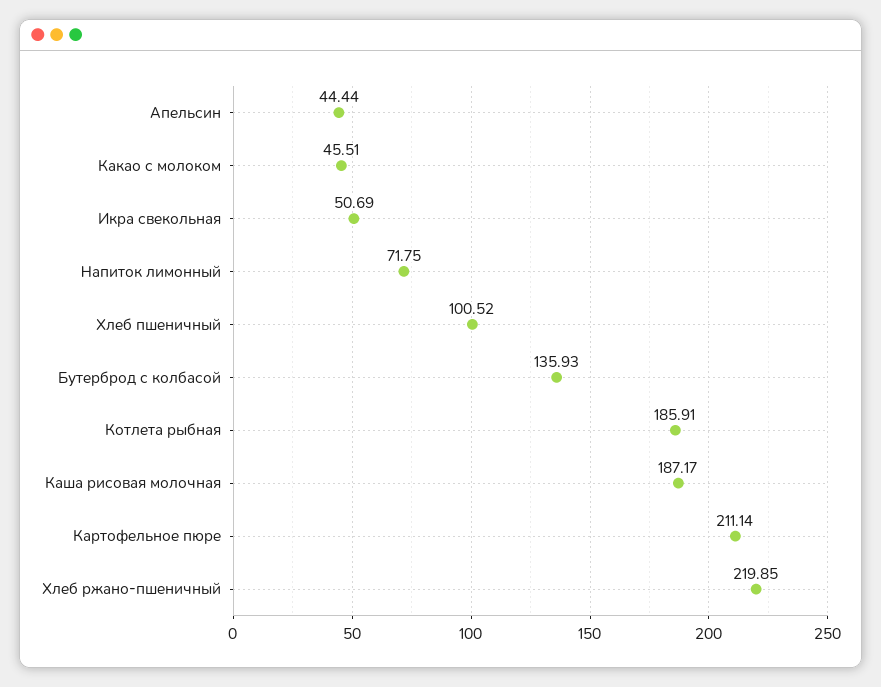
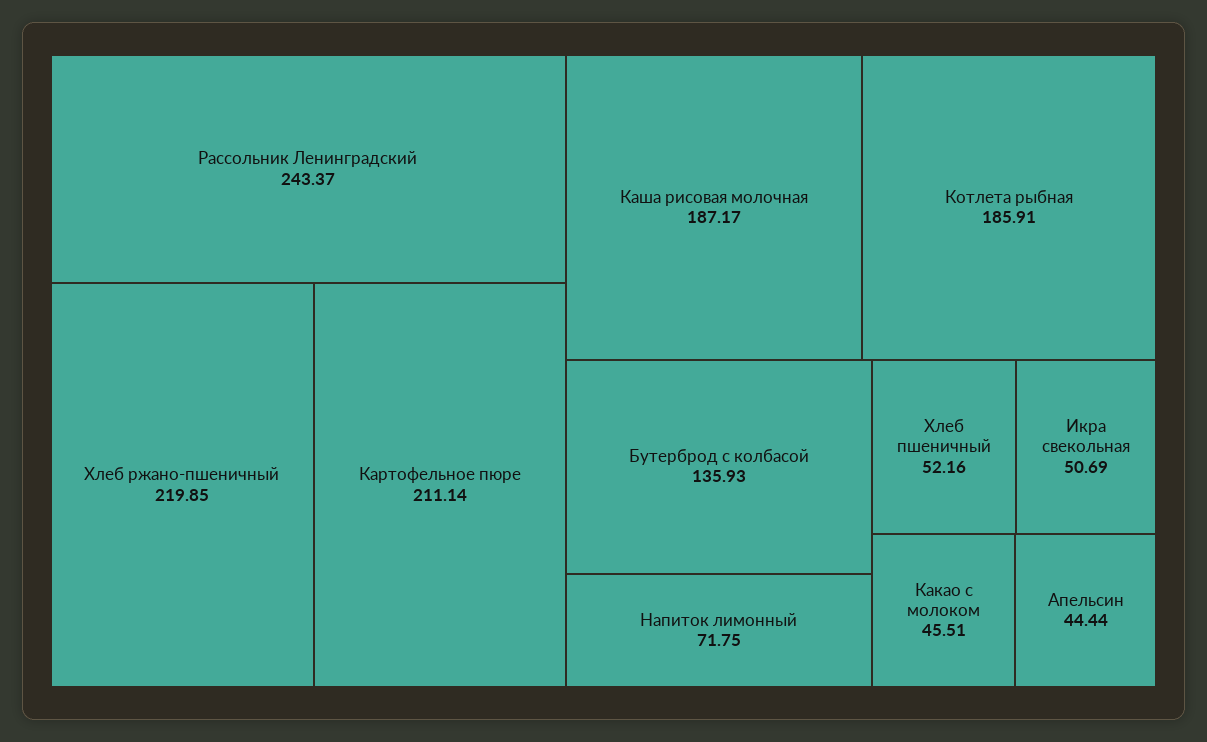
Хлеб пшеничный: 100.52 -> 52.16
Рассольник Ленинградский: none -> 243.37

